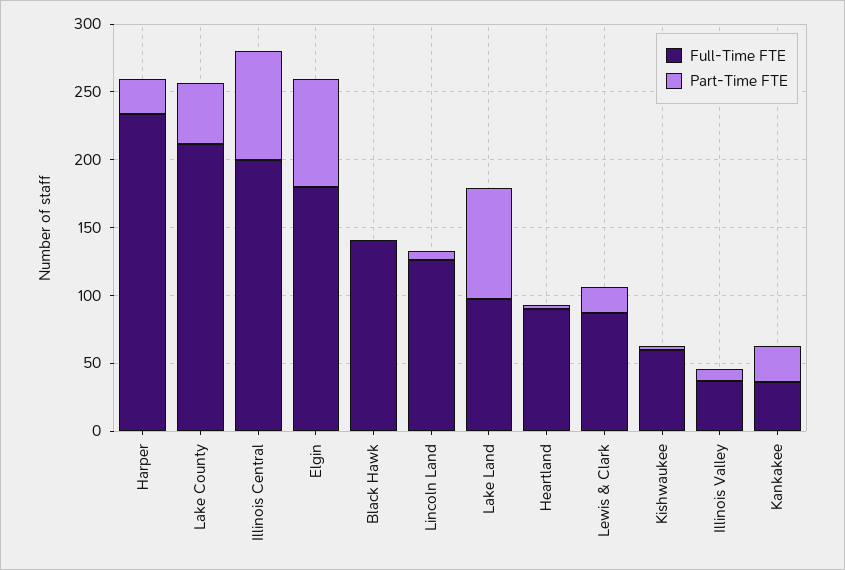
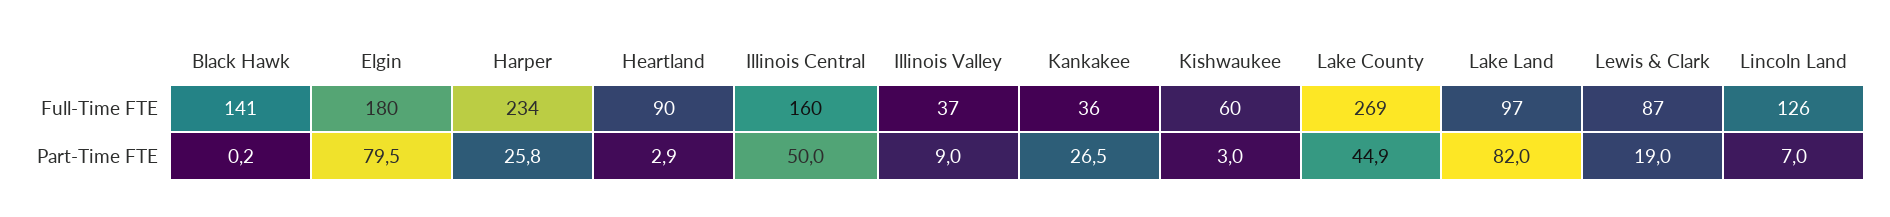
Full-Time FTE, Lake County: 210 -> 269
Full-Time FTE, Illinois Central: 200 -> 160
Part-Time FTE, Illinois Central: 80 -> 50

